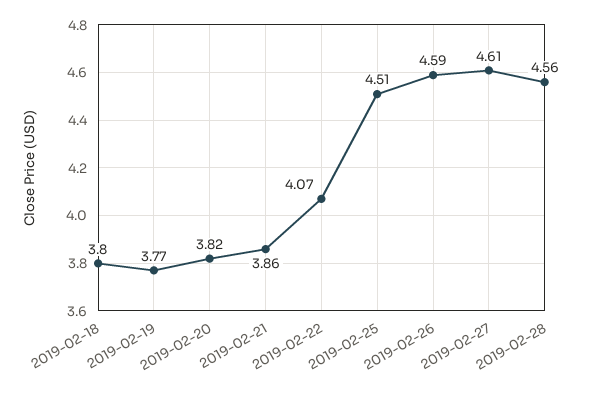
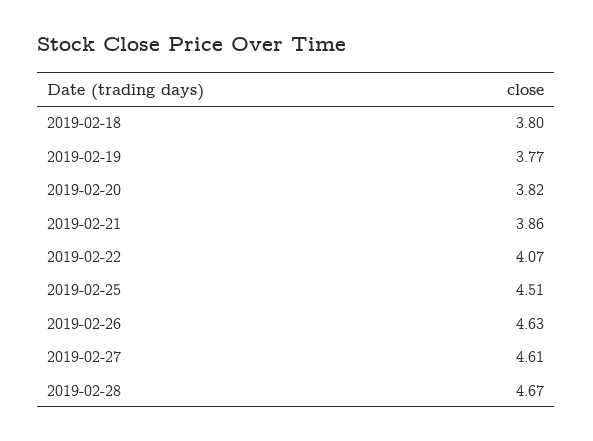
2019-02-26: 4.59 -> 4.63
2019-02-28: 4.56 -> 4.67

